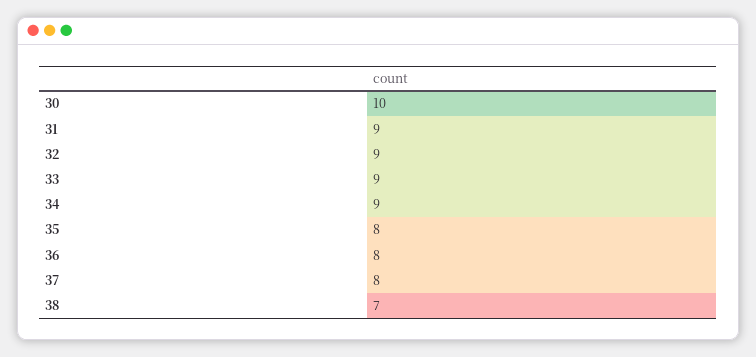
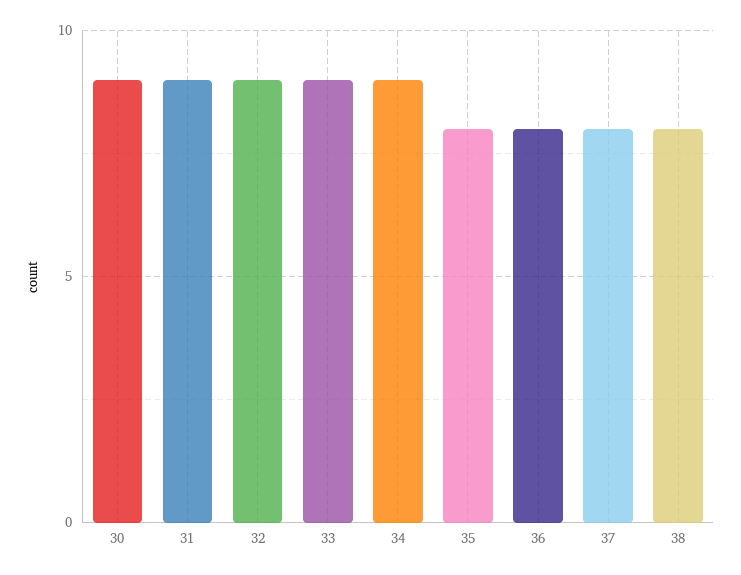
30: 10 -> 9
38: 7 -> 8

